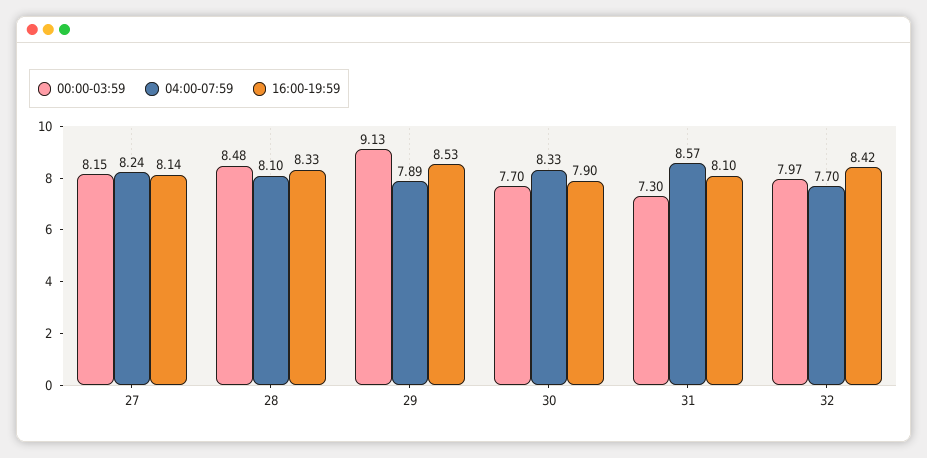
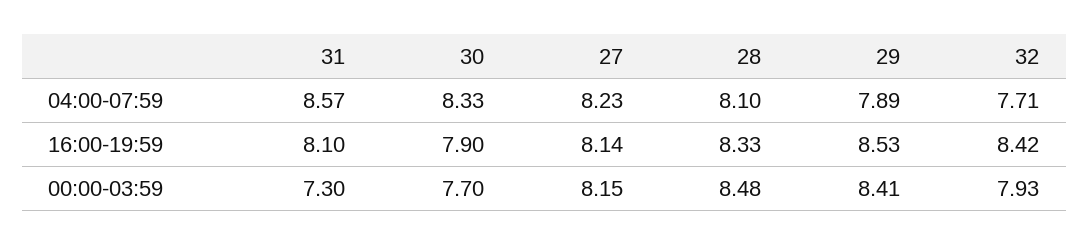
04:00-07:59, 27: 8.24 -> 8.23
00:00-03:59, 29: 9.13 -> 8.41
00:00-03:59, 32: 7.97 -> 7.93
04:00-07:59, 32: 7.7 -> 7.71

